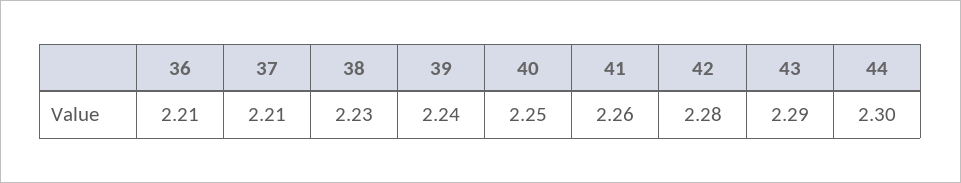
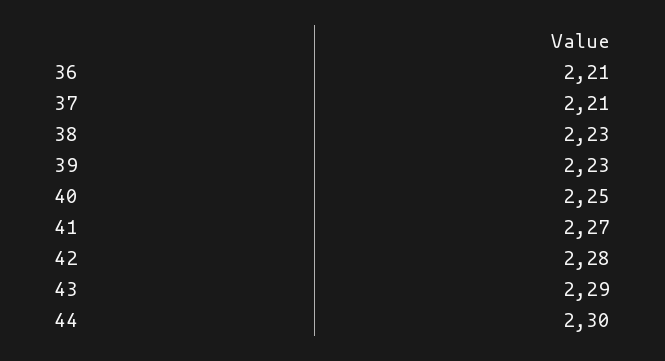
39: 2.24 -> 2.23
41: 2.26 -> 2.27

